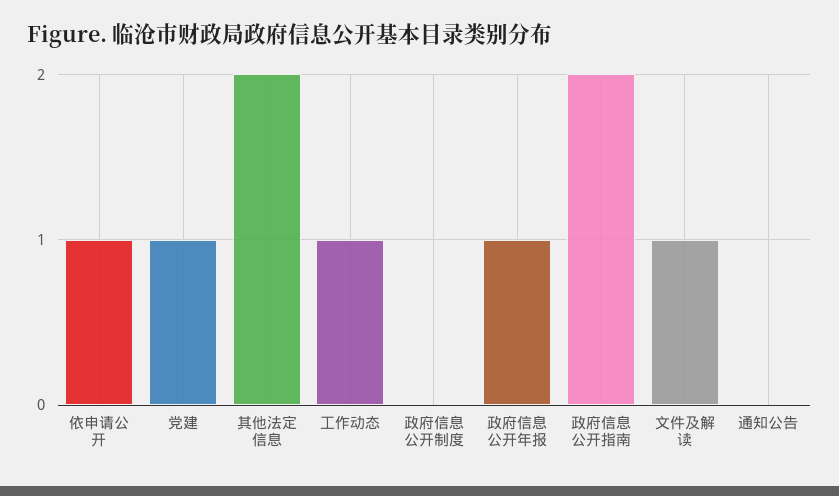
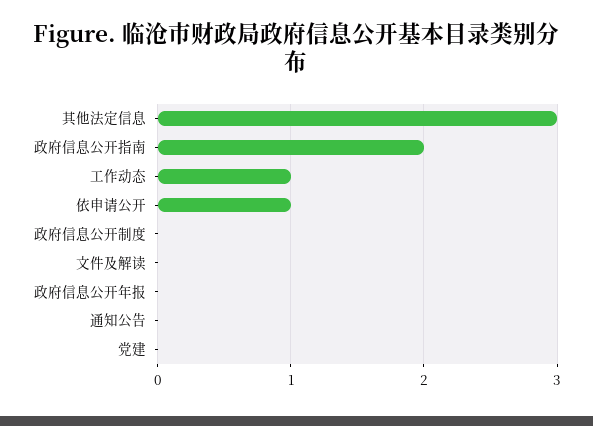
党建: 1 -> 0
其他法定信息: 2 -> 3
政府信息公开年报: 1 -> 0
文件及解读: 1 -> 0

